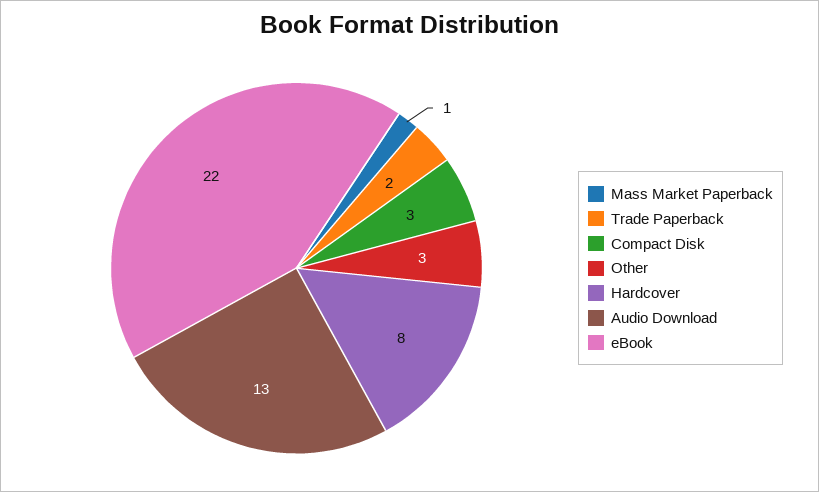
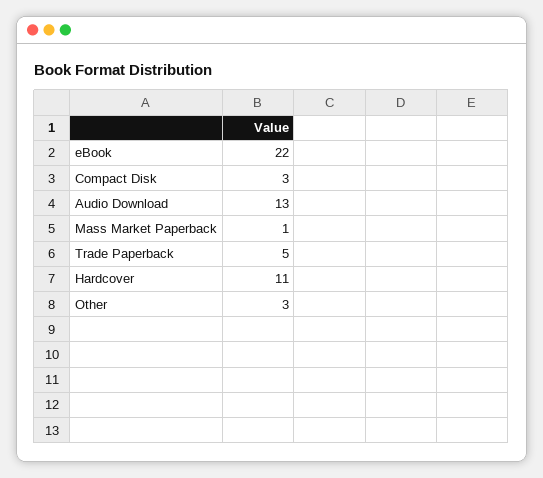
Trade Paperback: 2 -> 5
Hardcover: 8 -> 11

